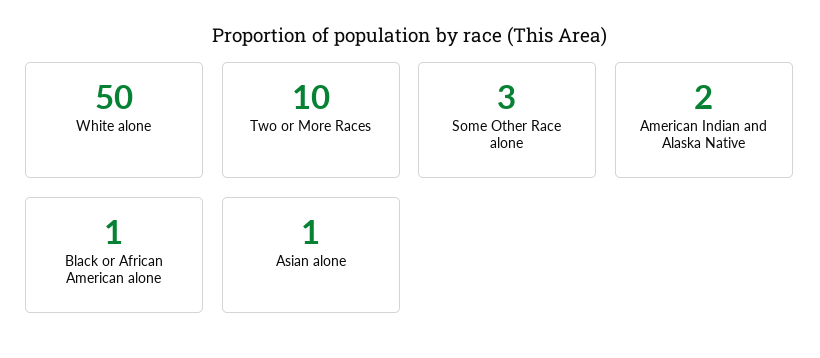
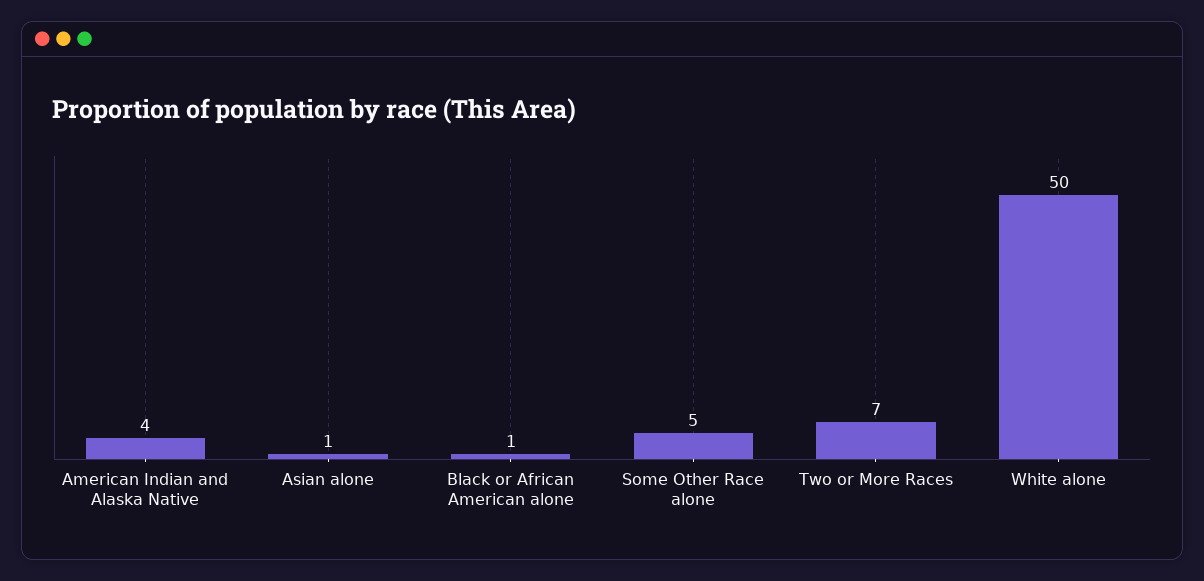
Two or More Races: 10 -> 7
Some Other Race alone: 3 -> 5
American Indian and Alaska Native: 2 -> 4

